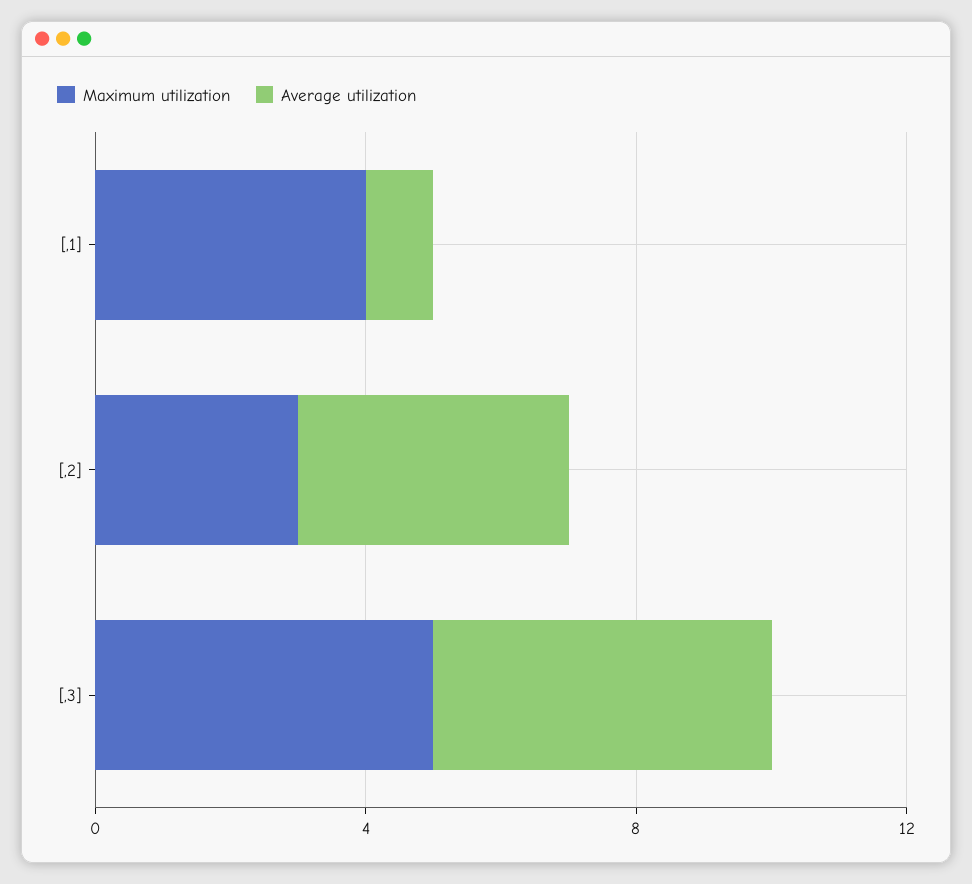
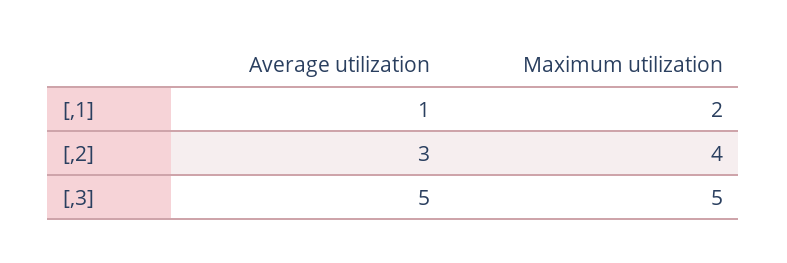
Maximum utilization, [,1]: 4 -> 2
Maximum utilization, [,2]: 3 -> 4
Average utilization, [,2]: 4 -> 3

